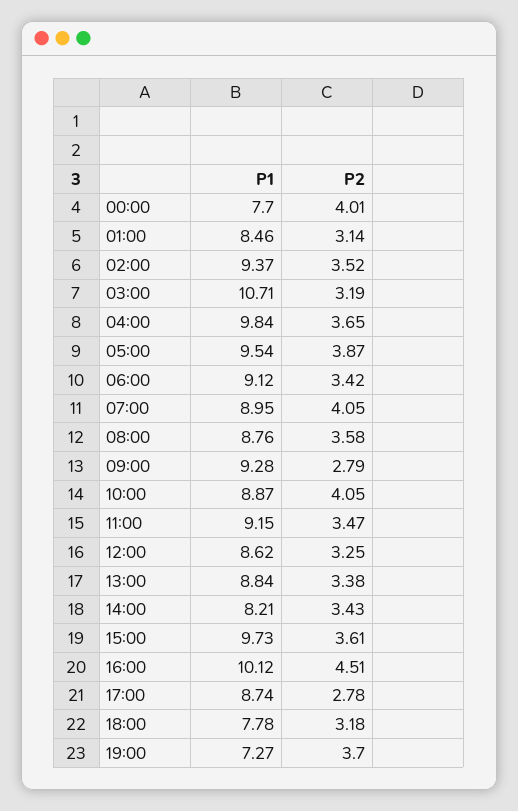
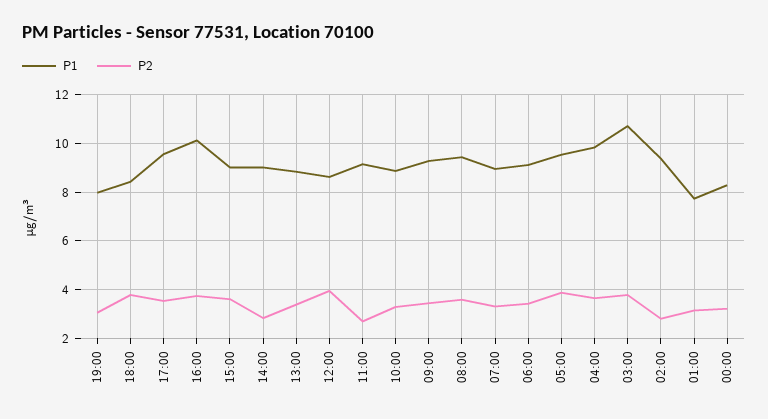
P1, 00:00: 7.7 -> 8.25
P2, 00:00: 4.01 -> 3.25
P1, 01:00: 8.46 -> 7.75
P2, 02:00: 3.52 -> 2.75
P2, 03:00: 3.19 -> 3.75
P2, 07:00: 4.05 -> 3.25
P1, 08:00: 8.76 -> 9.5
P2, 09:00: 2.79 -> 3.5
P2, 10:00: 4.05 -> 3.25
P2, 11:00: 3.47 -> 2.75
P2, 12:00: 3.25 -> 4
P1, 14:00: 8.21 -> 9
P2, 14:00: 3.43 -> 2.75
P1, 15:00: 9.73 -> 9
P2, 16:00: 4.51 -> 3.75
P1, 17:00: 8.74 -> 9.5
P2, 17:00: 2.78 -> 3.5
P1, 18:00: 7.78 -> 8.5
P2, 18:00: 3.18 -> 3.75
P1, 19:00: 7.27 -> 8
P2, 19:00: 3.7 -> 3

